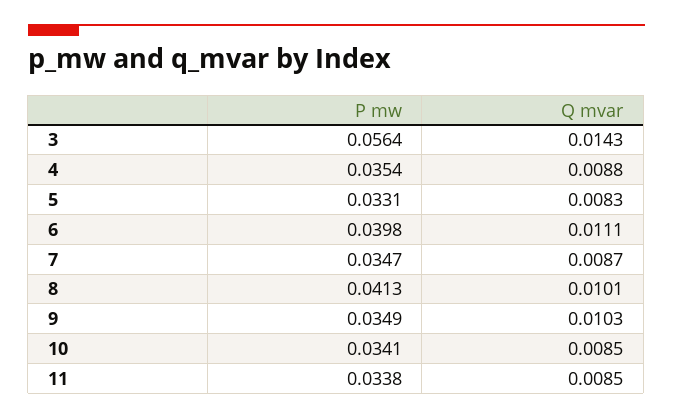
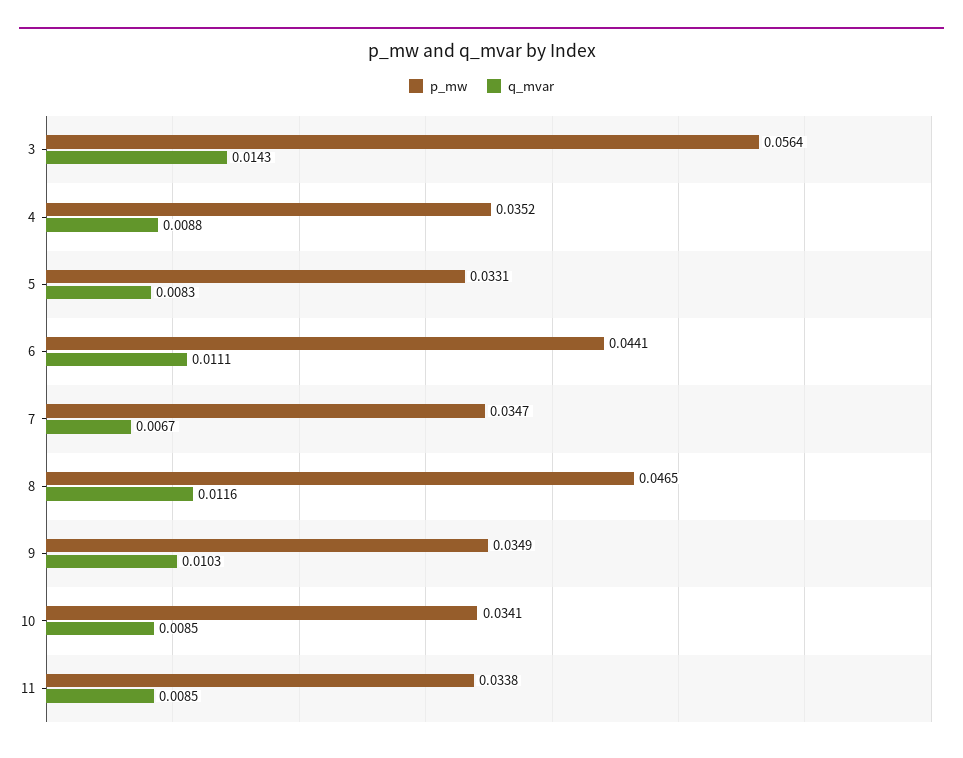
P mw, 4: 0.0354 -> 0.0352
P mw, 6: 0.0398 -> 0.0441
Q mvar, 7: 0.0087 -> 0.0067
P mw, 8: 0.0413 -> 0.0465
Q mvar, 8: 0.0101 -> 0.0116

